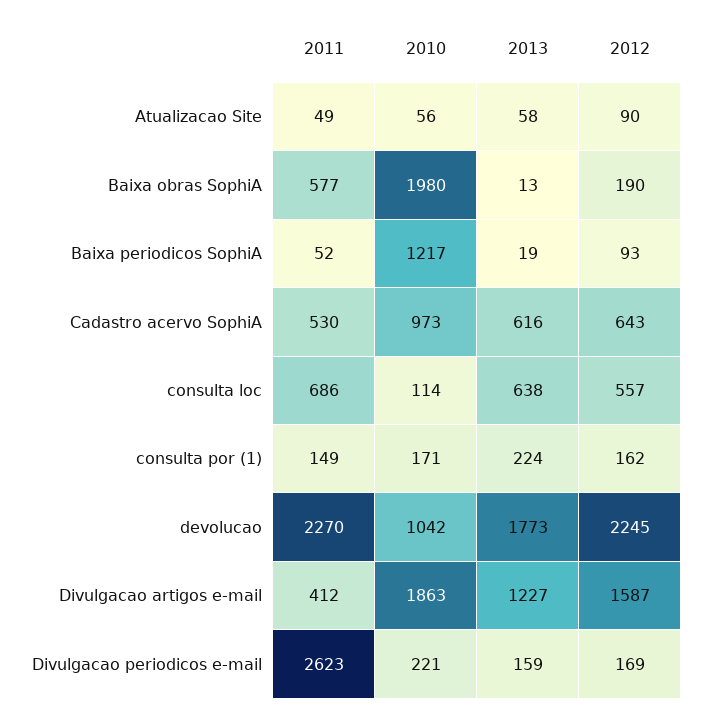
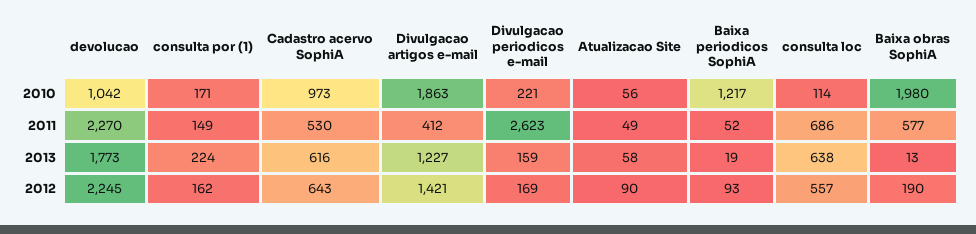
2012, Divulgacao artigos e-mail: 1587 -> 1421

